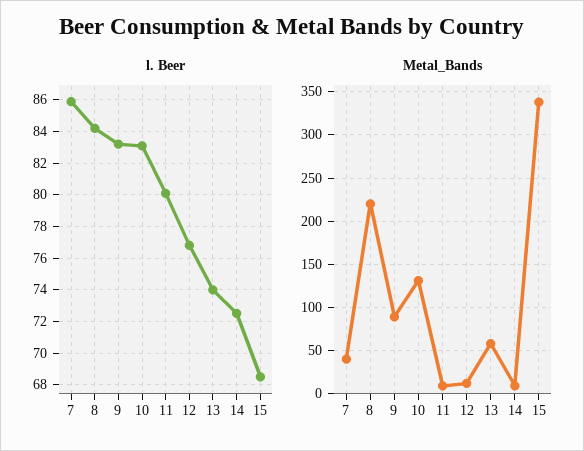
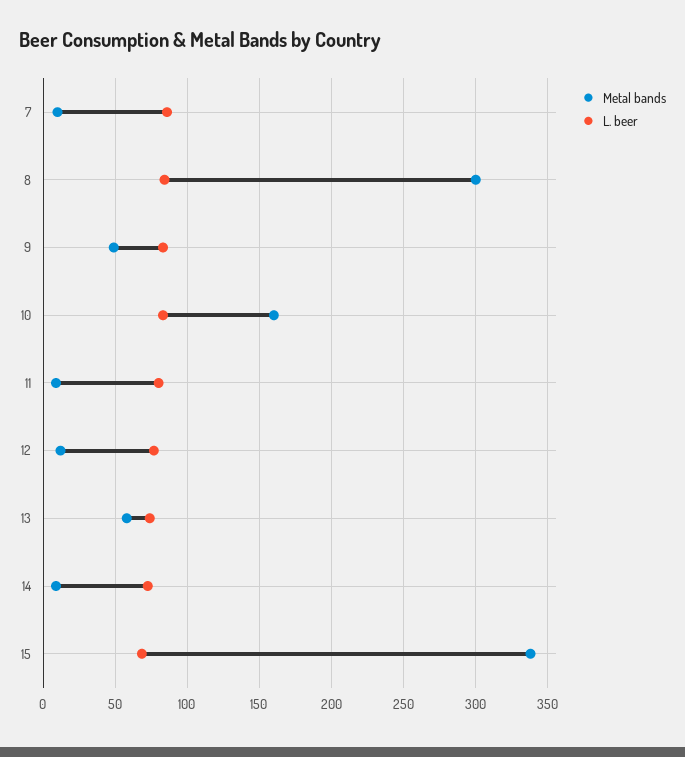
Metal_Bands, 7: 40 -> 10
Metal_Bands, 8: 220 -> 300
Metal_Bands, 9: 90 -> 50
Metal_Bands, 10: 130 -> 160

